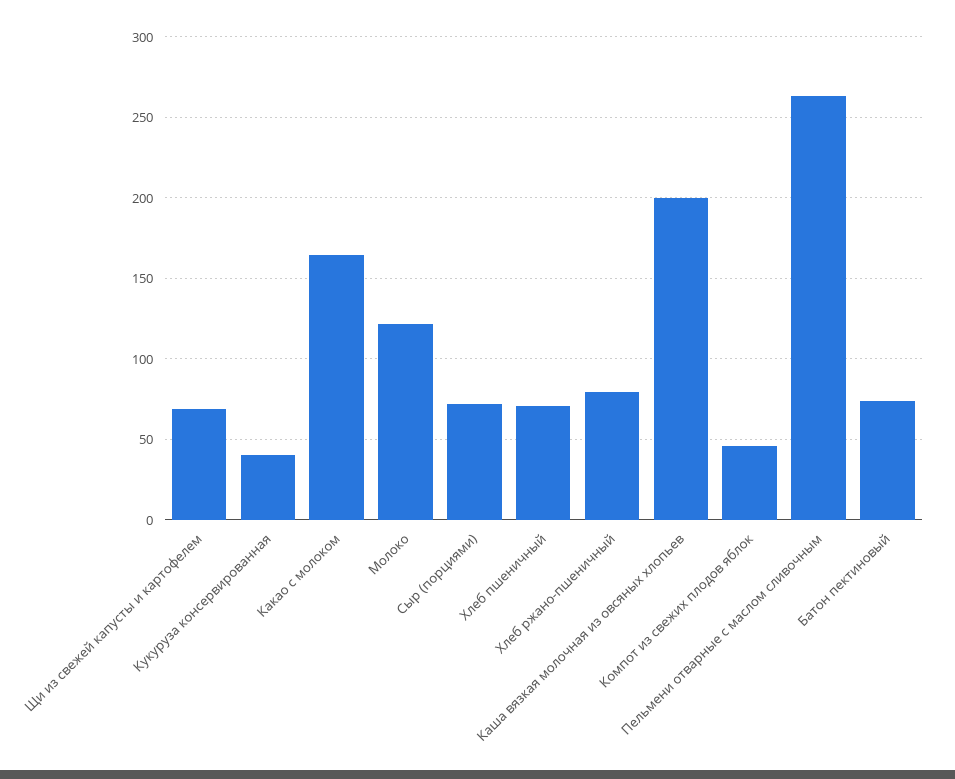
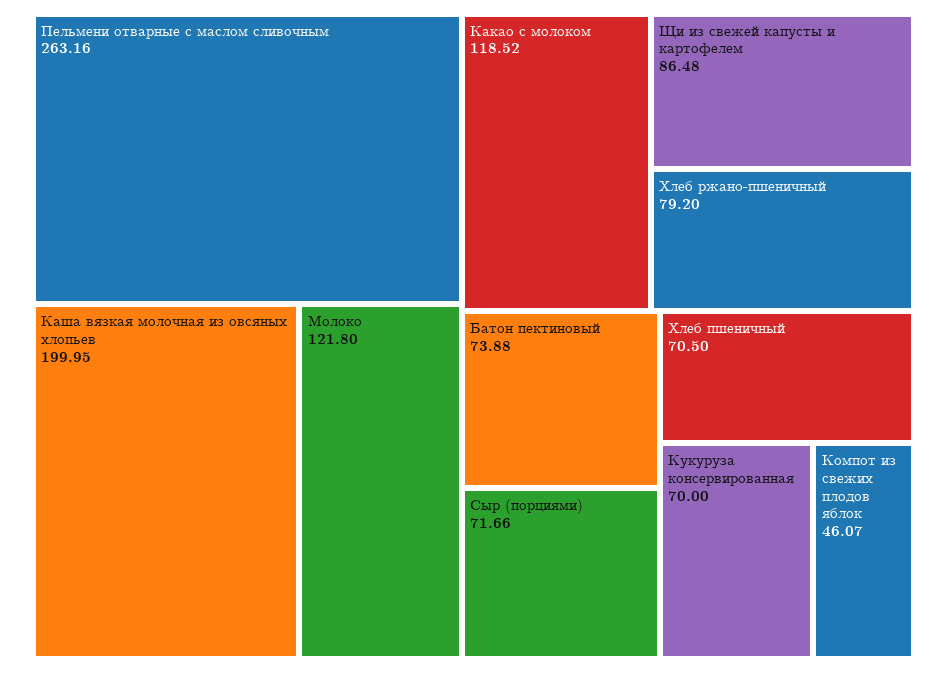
Щи из свежей капусты и картофелем: 70 -> 86.48
Кукуруза консервированная: 40 -> 70
Какао с молоком: 165 -> 118.52

